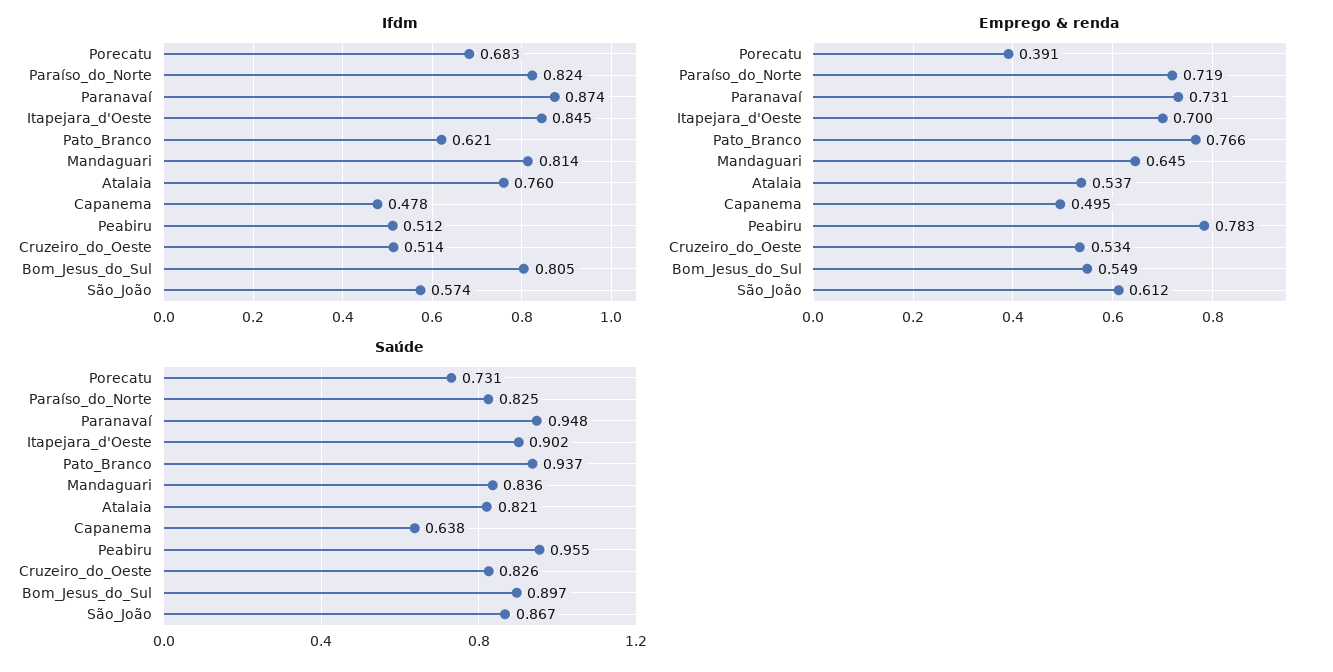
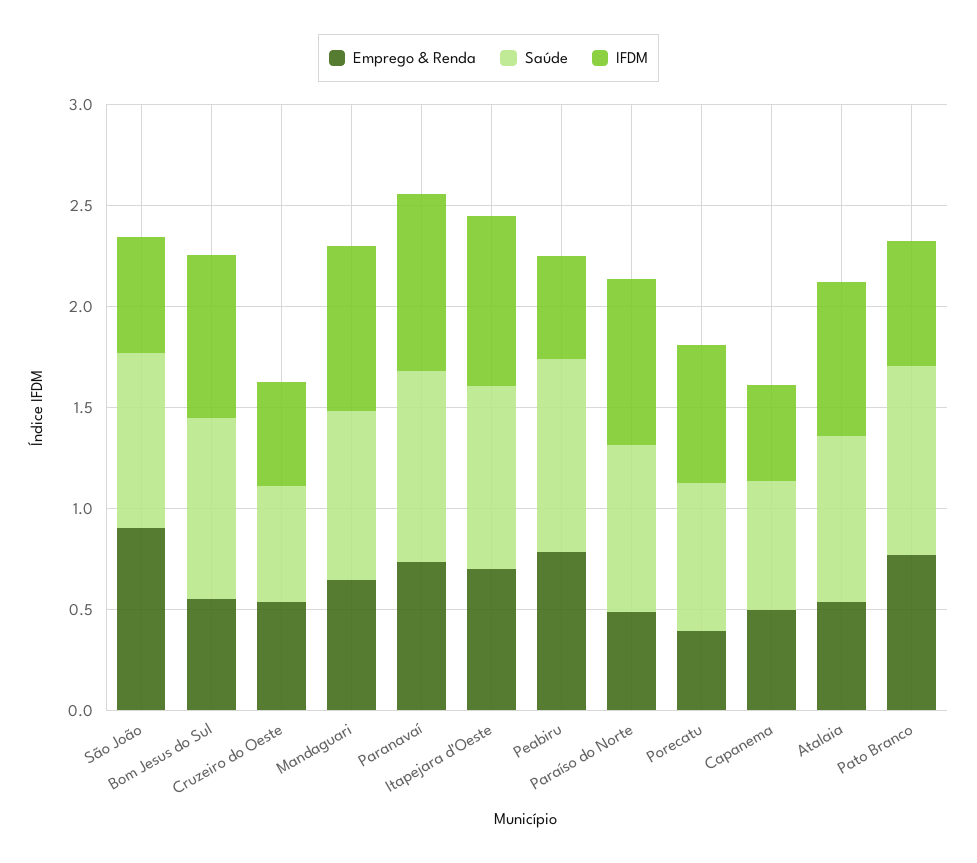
Emprego & renda, Paraíso_do_Norte: 0.719 -> 0.5
Emprego & renda, São_João: 0.612 -> 0.9
Saúde, Cruzeiro_do_Oeste: 0.826 -> 0.6

